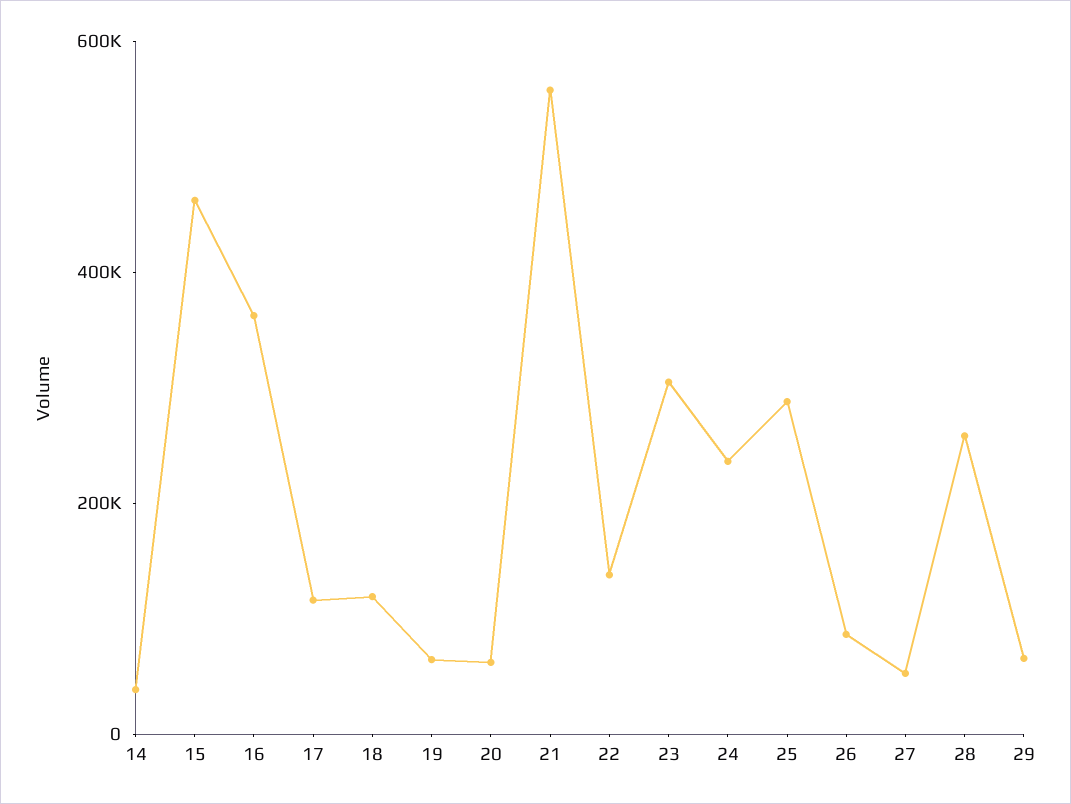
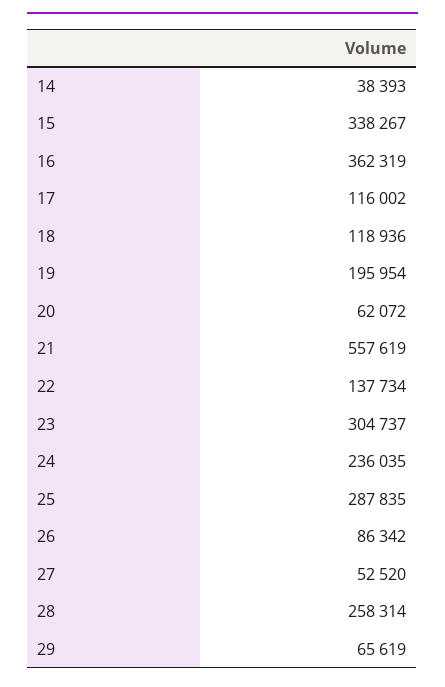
15: 450000 -> 338267
19: 50000 -> 195954

